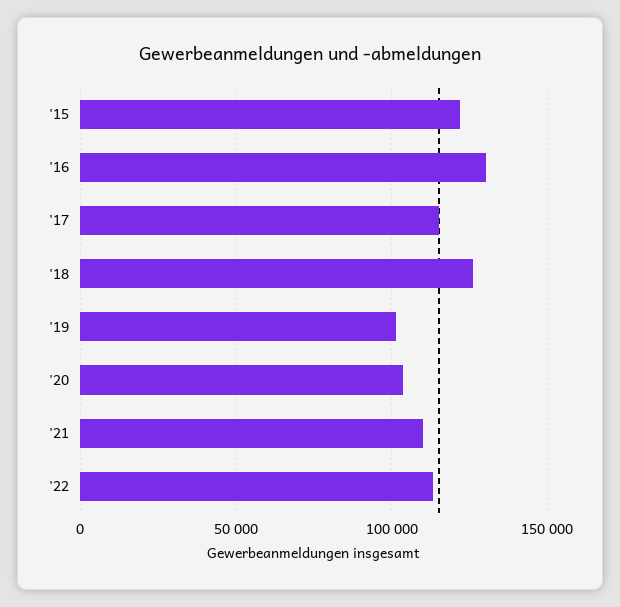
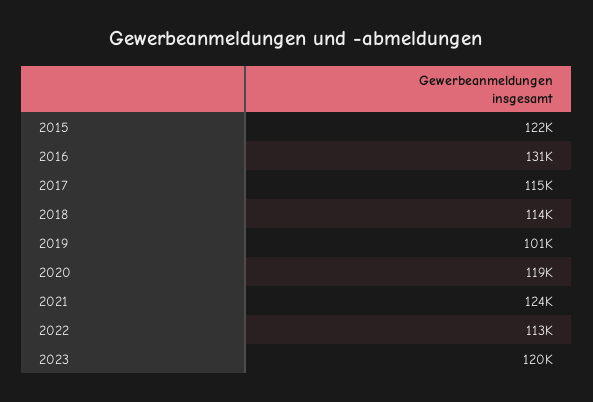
'18: 125000 -> 114000
'20: 105000 -> 119000
'21: 110000 -> 124000
2023: none -> 120000

